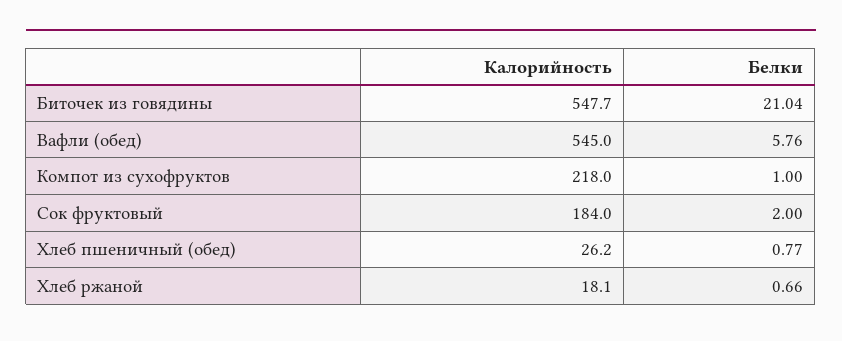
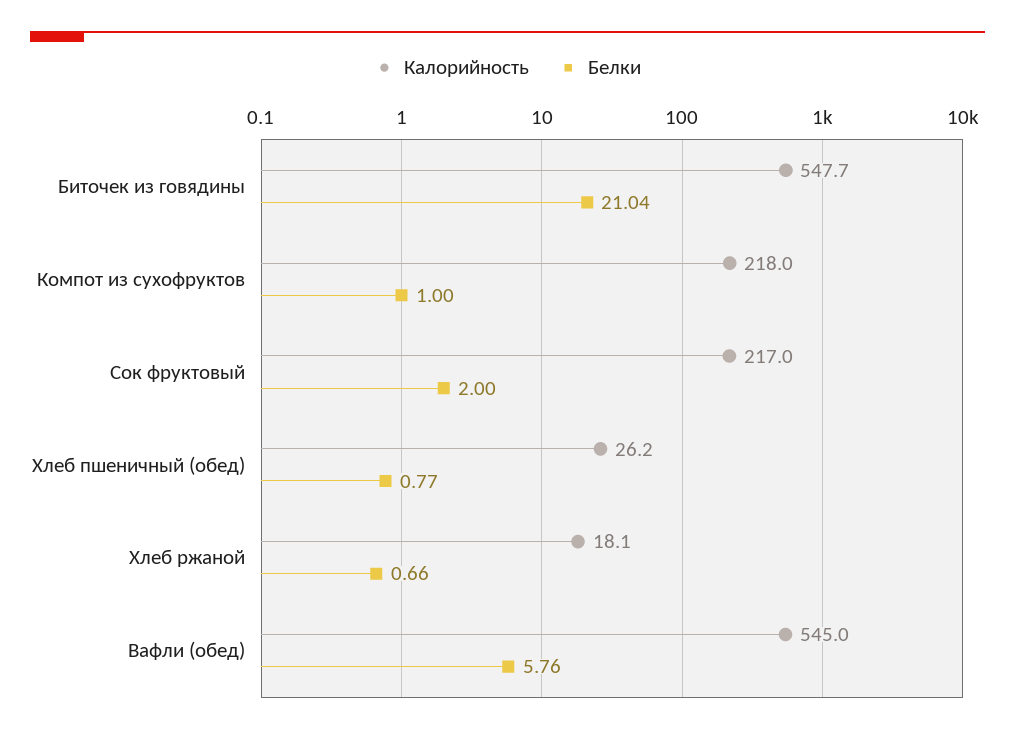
Калорийность, Сок фруктовый: 184 -> 217

